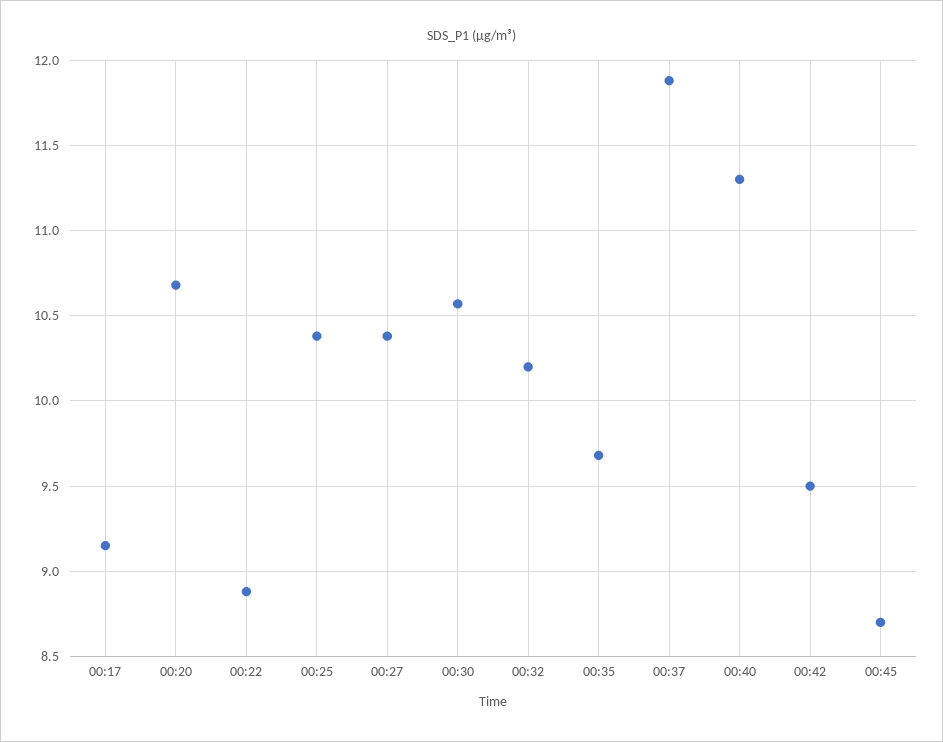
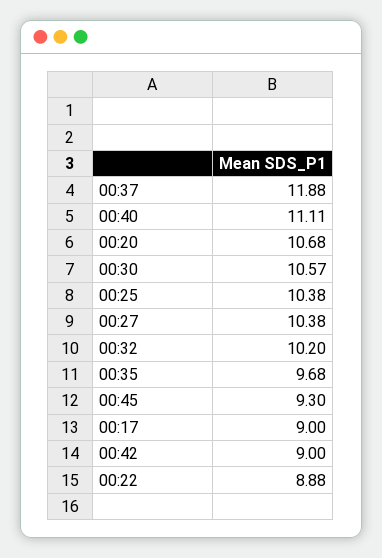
00:17: 9.15 -> 9
00:40: 11.3 -> 11.11
00:42: 9.5 -> 9
00:45: 8.7 -> 9.3

